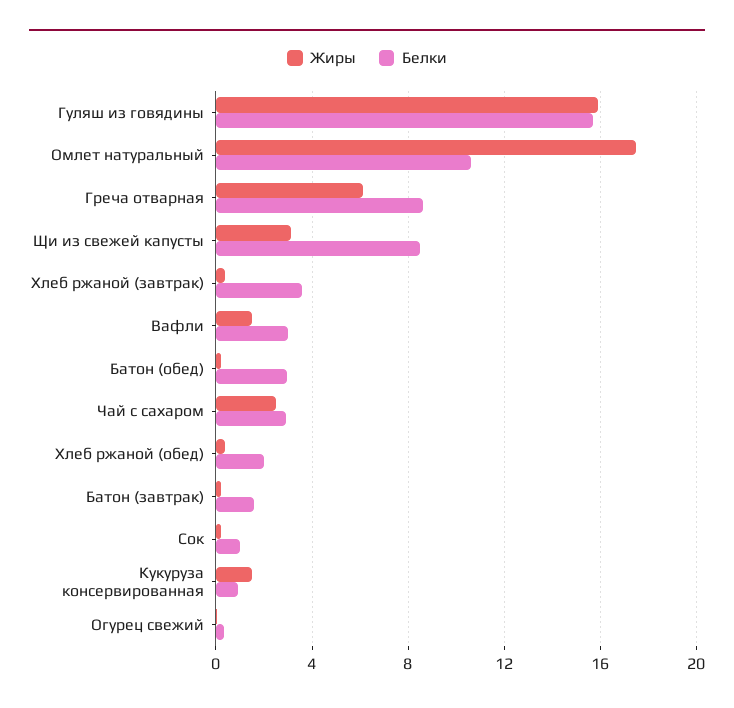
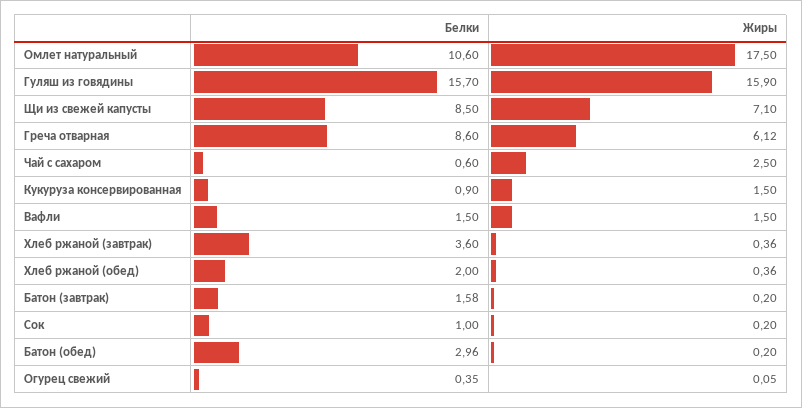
Жиры, Щи из свежей капусты: 3 -> 7.1
Белки, Вафли: 3 -> 1.5
Белки, Чай с сахаром: 3 -> 0.6

